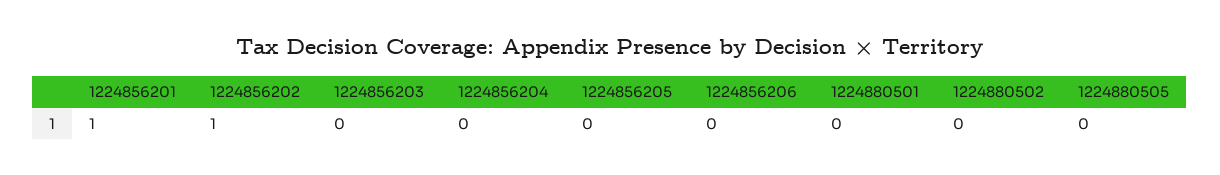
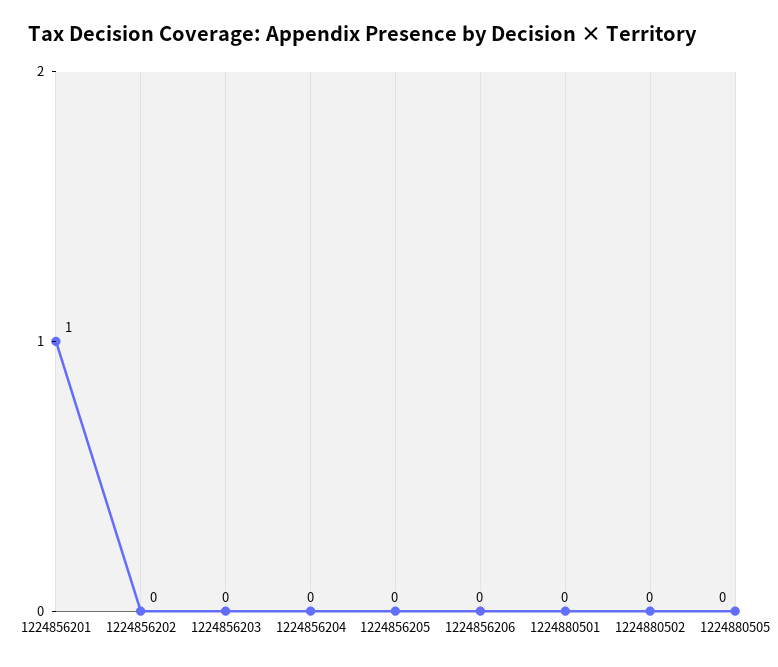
1224856202: 1 -> 0

